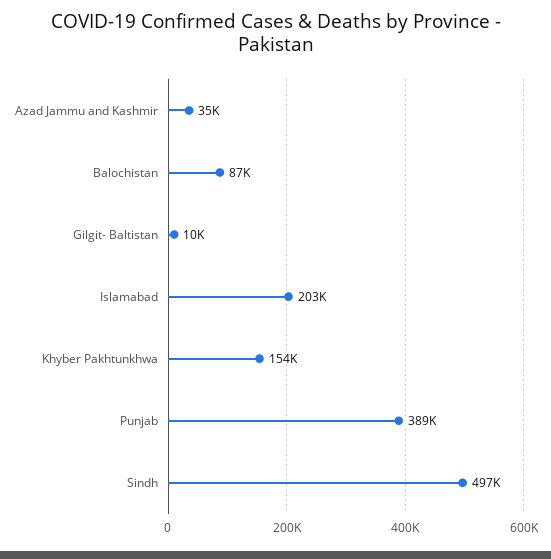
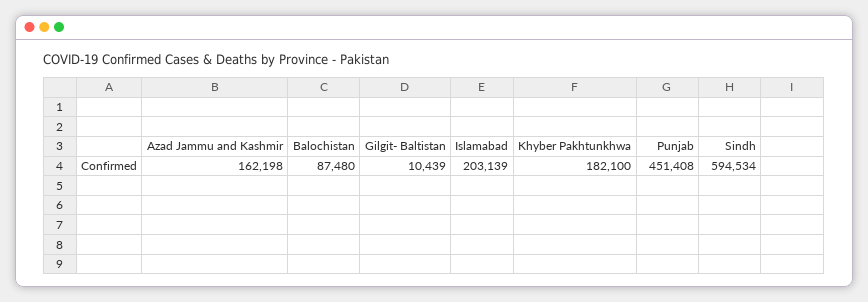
Azad Jammu and Kashmir: 35000 -> 162198
Khyber Pakhtunkhwa: 154000 -> 182100
Punjab: 389000 -> 451408
Sindh: 497000 -> 594534

